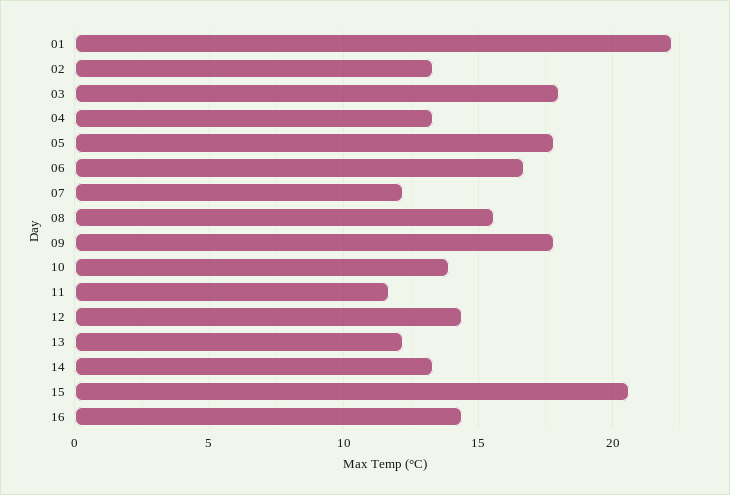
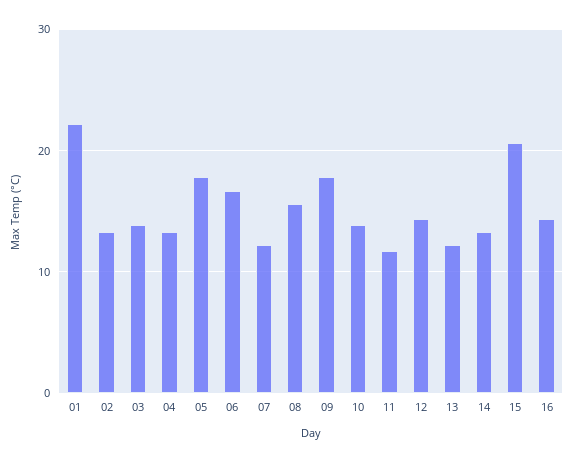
03: 18 -> 14

